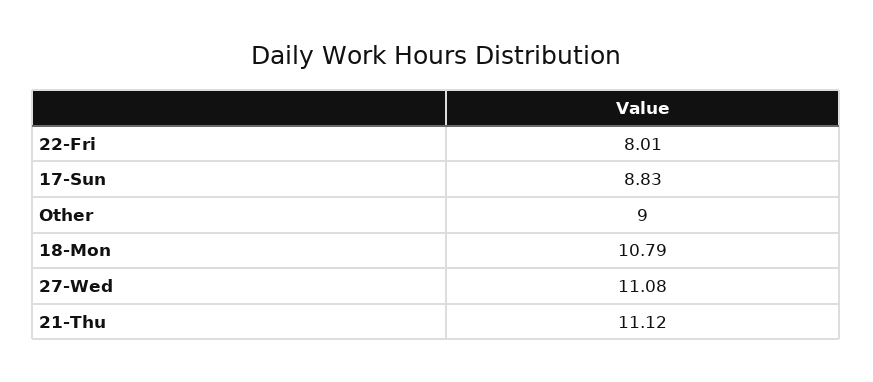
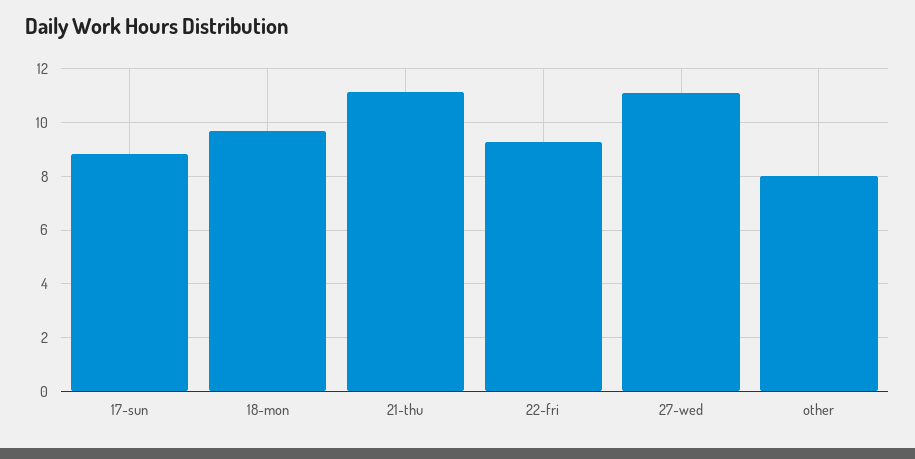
22-Fri: 8.01 -> 9.25
Other: 9 -> 8
18-Mon: 10.79 -> 9.75

